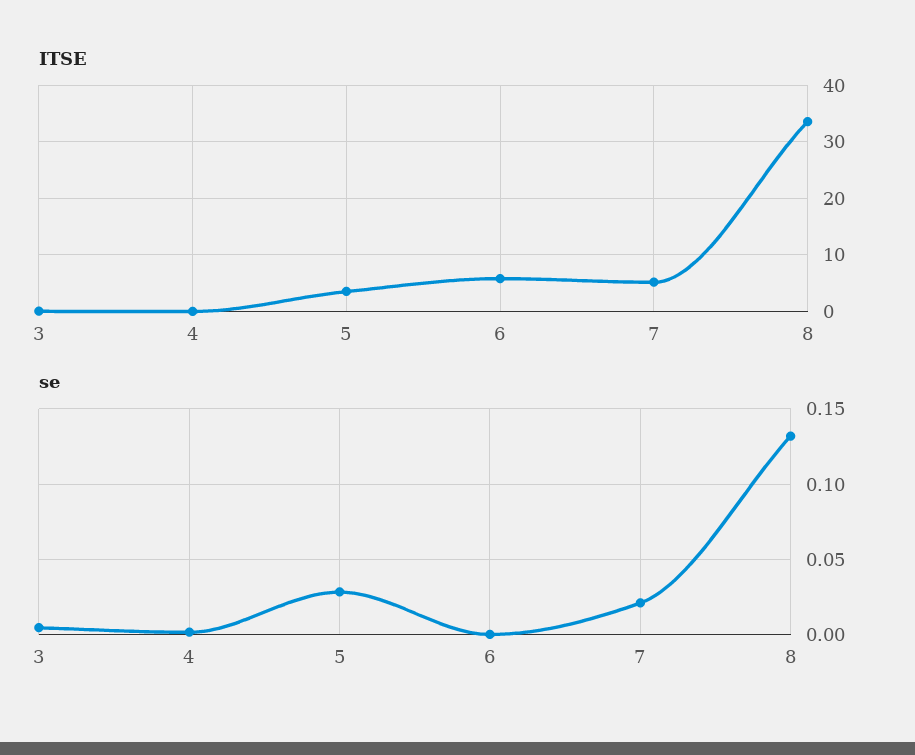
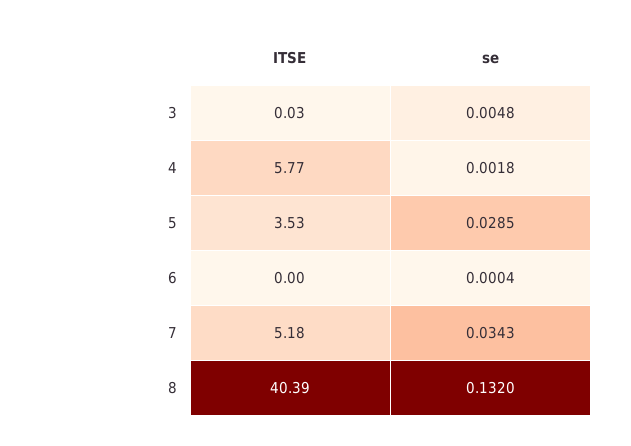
ITSE, 4: 0 -> 5.77
ITSE, 6: 6 -> 0
ITSE, 8: 34 -> 40.39
se, 7: 0.02 -> 0.0343

